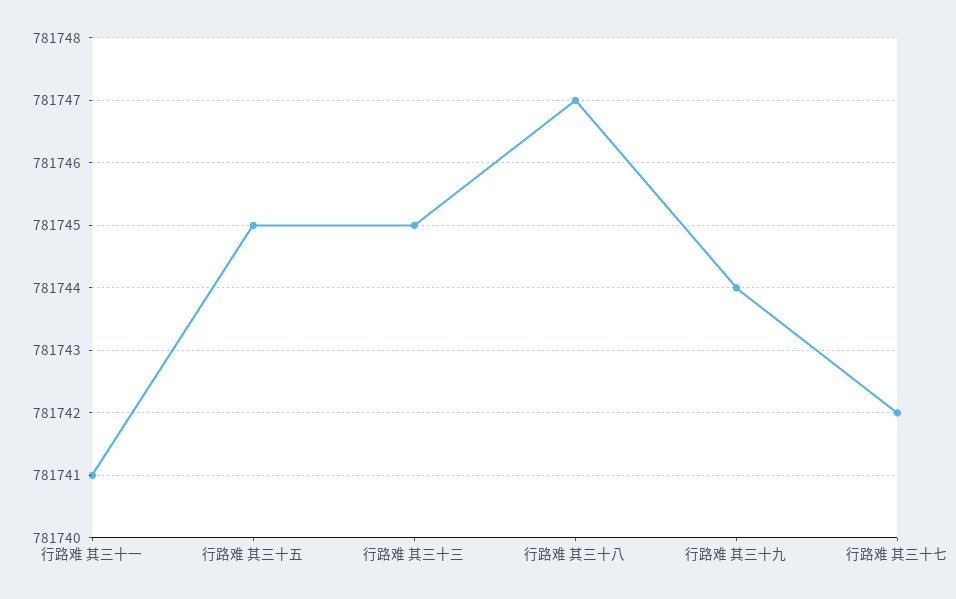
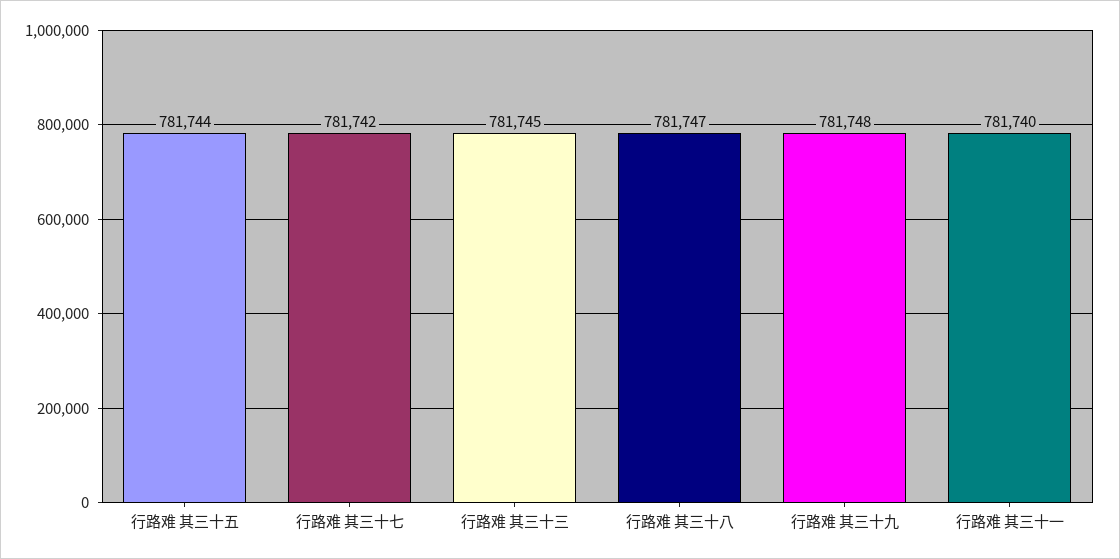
行路难 其三十一: 781741 -> 781740
行路难 其三十五: 781745 -> 781744
行路难 其三十九: 781744 -> 781748

